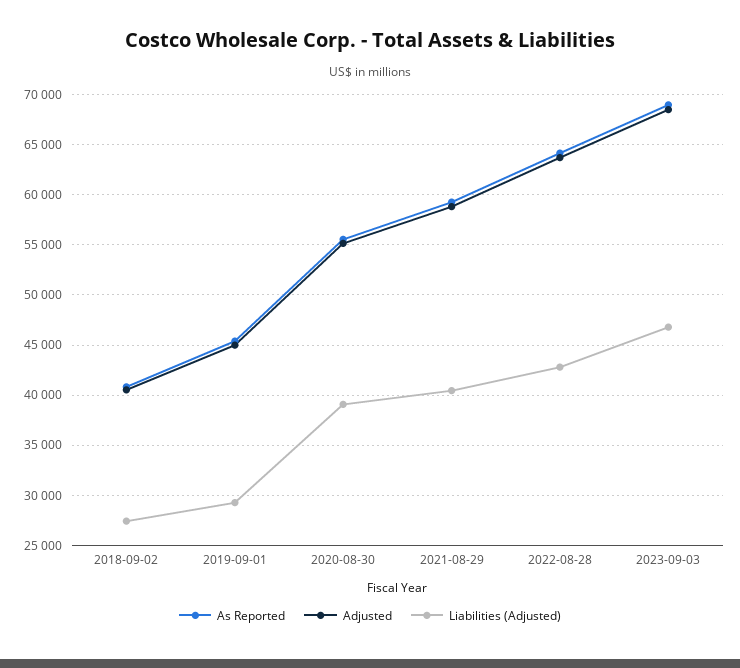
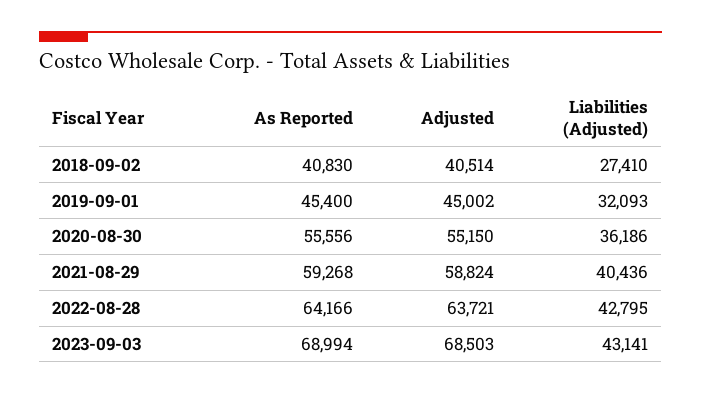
Liabilities (Adjusted), 2019-09-01: 29000 -> 32093
Liabilities (Adjusted), 2020-08-30: 39000 -> 36186
Liabilities (Adjusted), 2023-09-03: 47000 -> 43141

